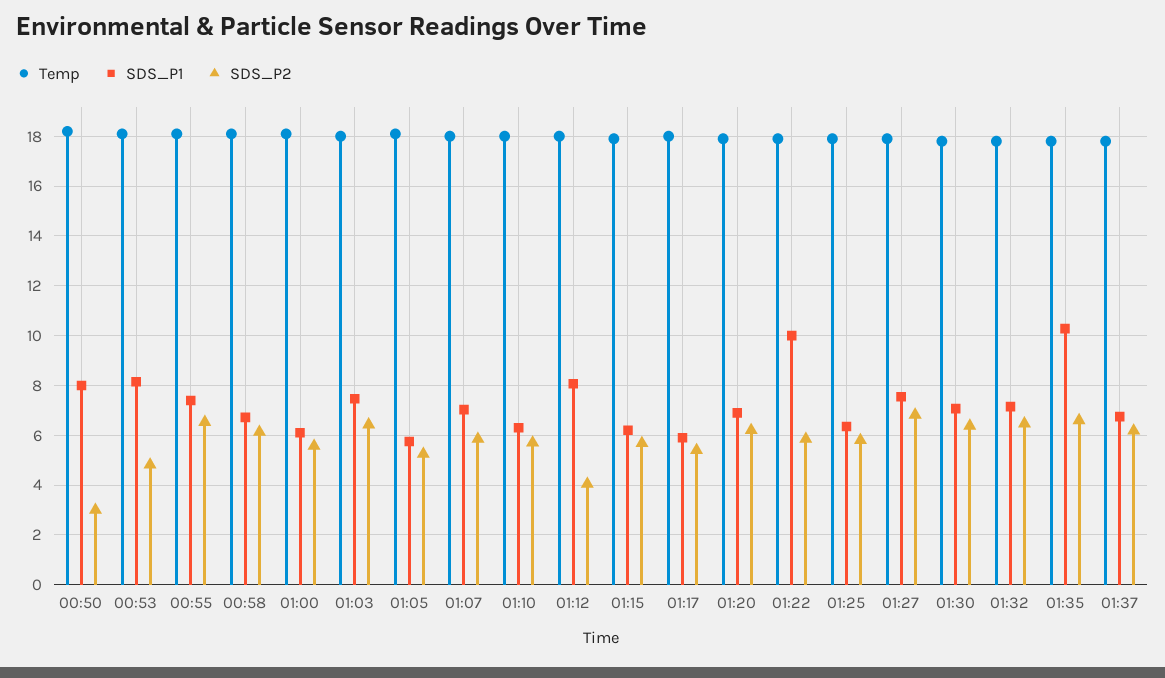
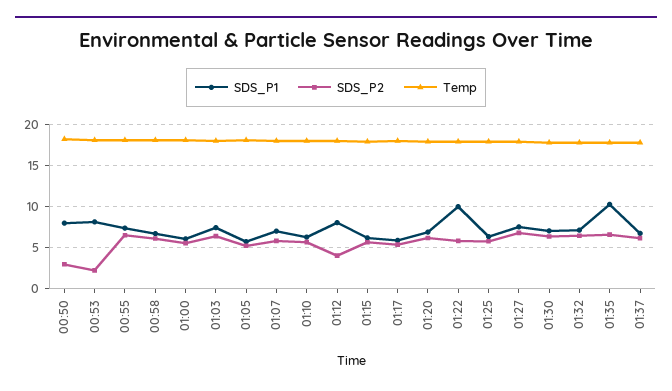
SDS_P2, 00:53: 4.75 -> 2

